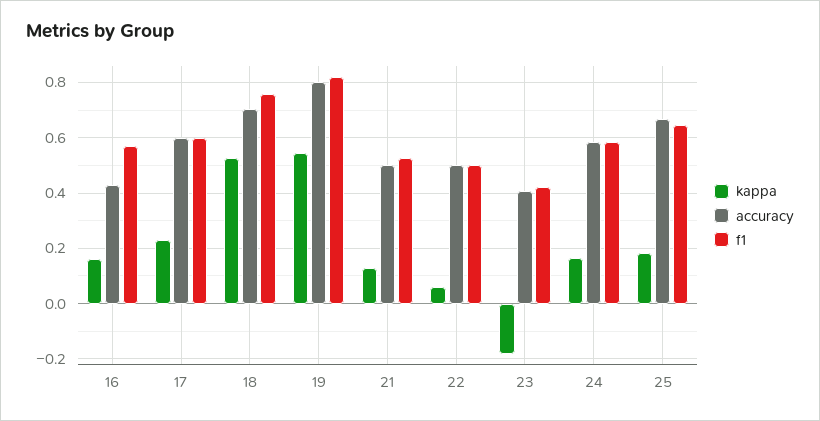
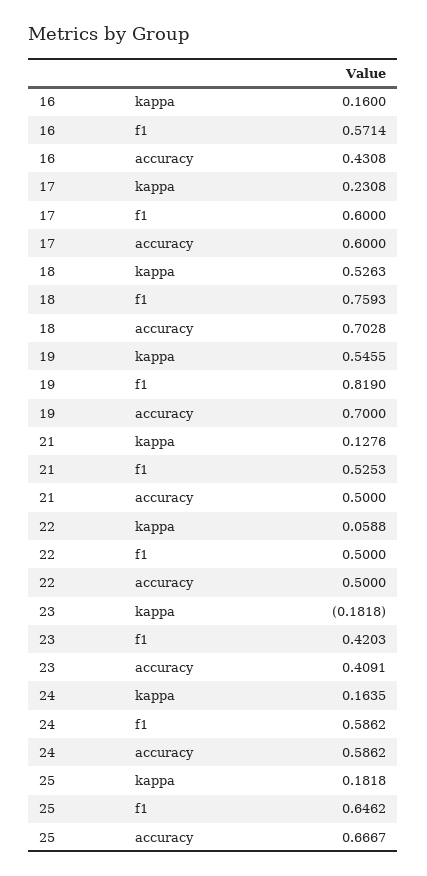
accuracy, 19: 0.8 -> 0.7

